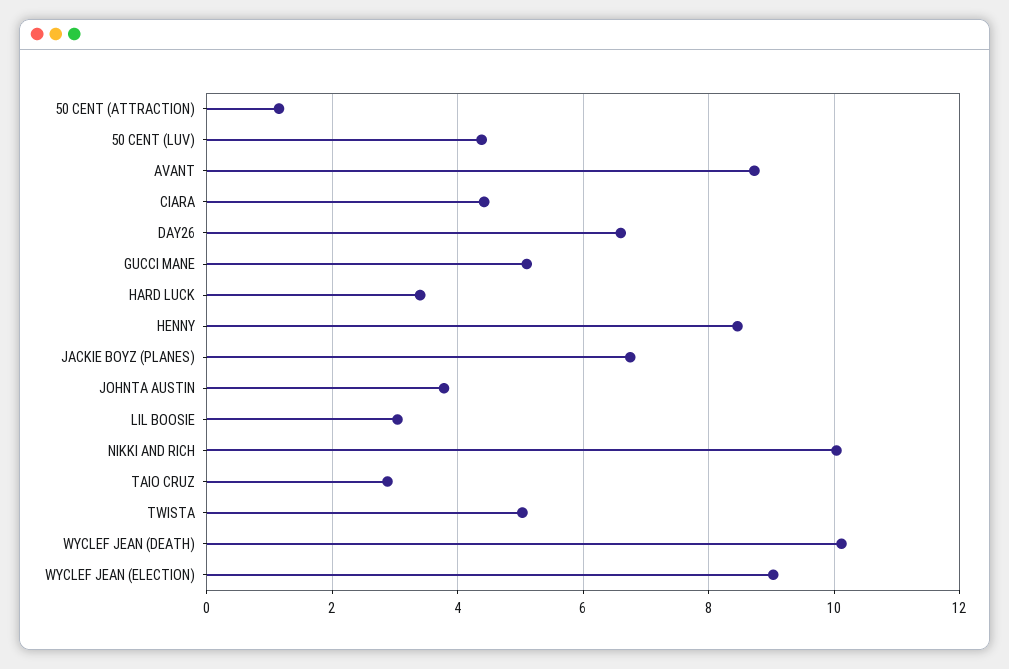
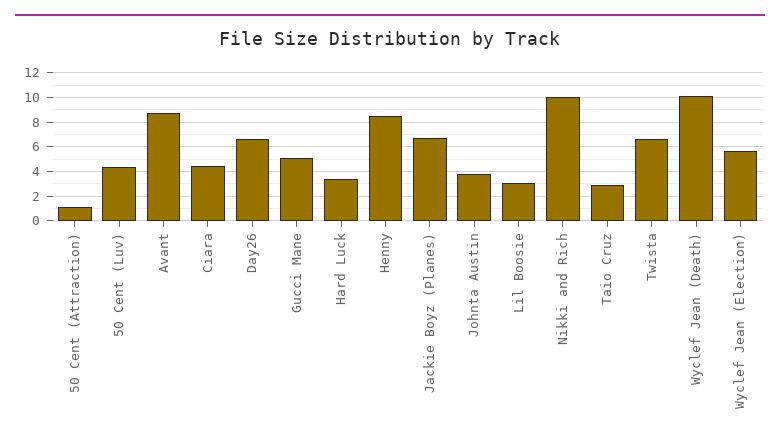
TWISTA: 5 -> 6.5
WYCLEF JEAN (ELECTION): 9 -> 5.5

